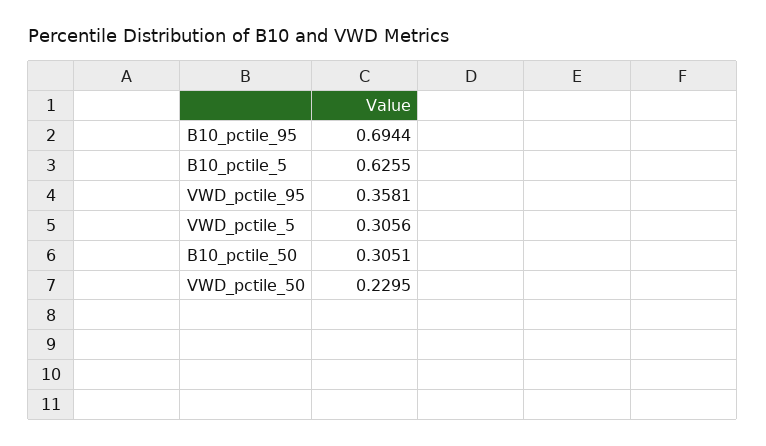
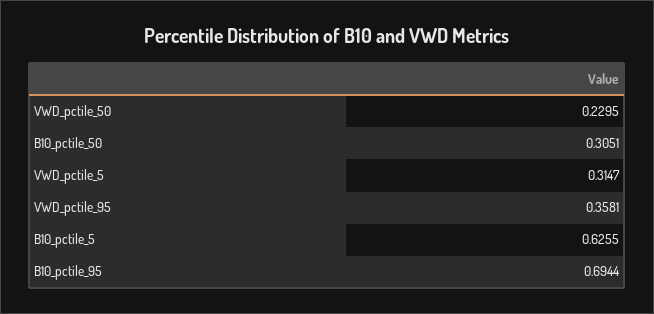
VWD_pctile_5: 0.3056 -> 0.3147

